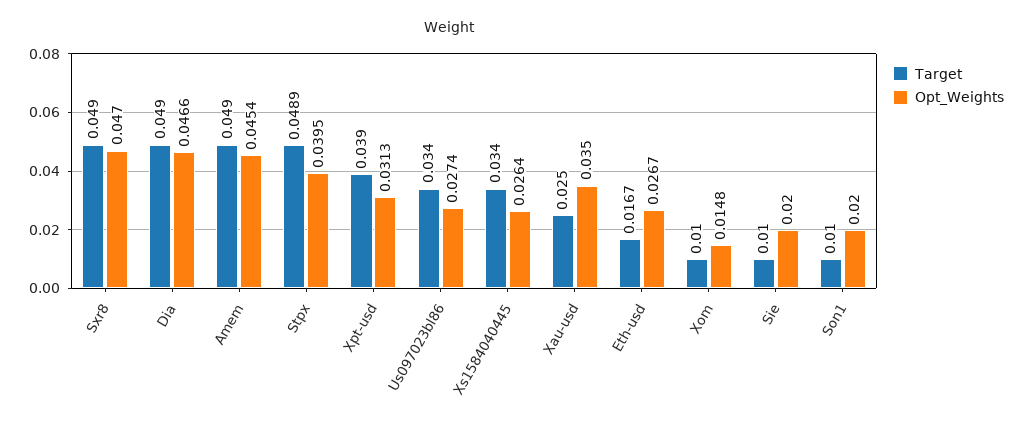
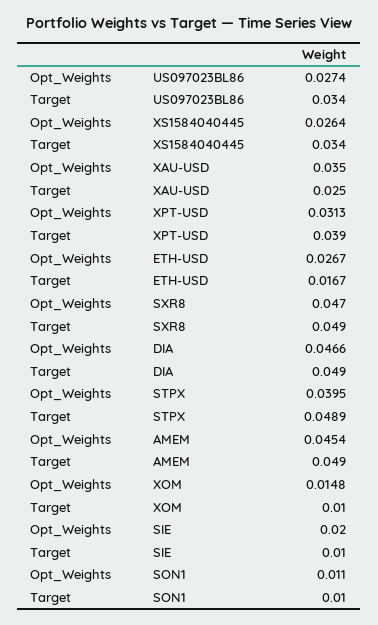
Opt_Weights, Son1: 0.02 -> 0.011

